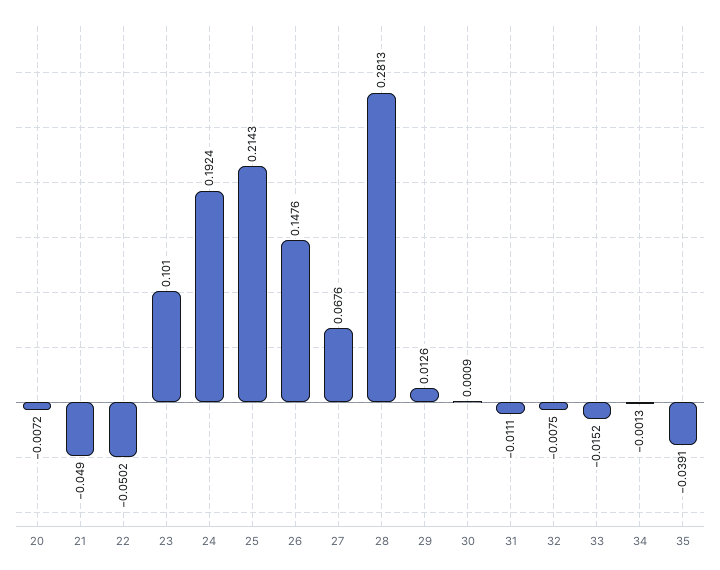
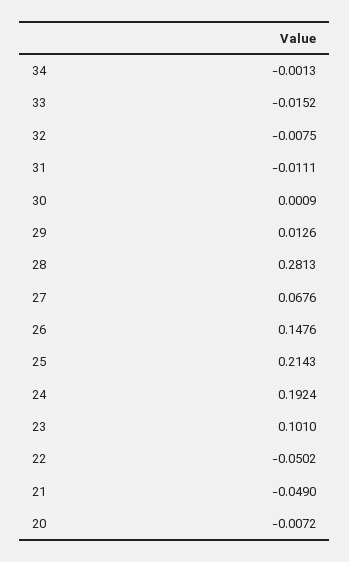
35: -0.0391 -> none

